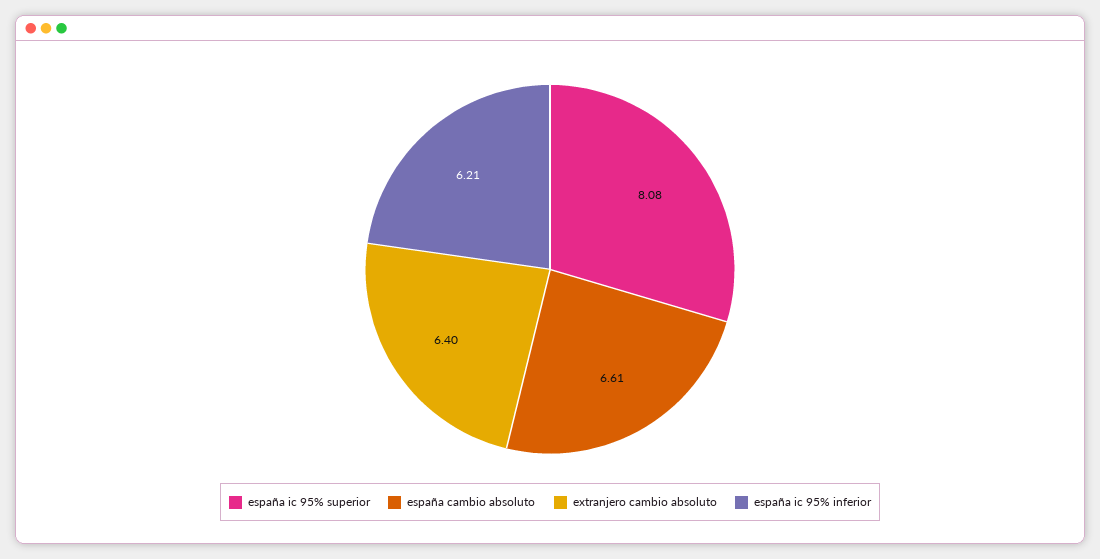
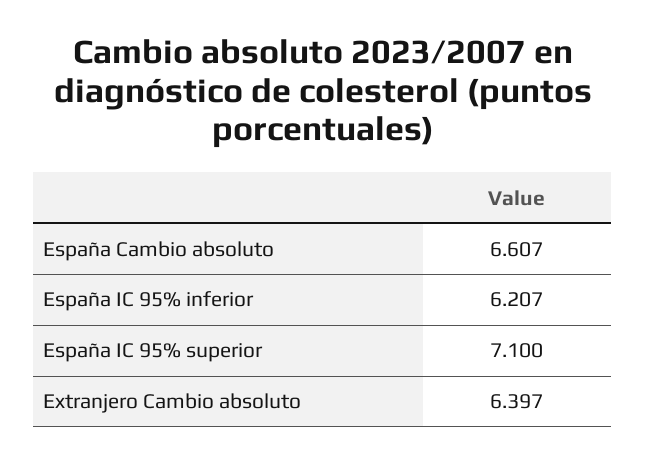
españa ic 95% superior: 8.08 -> 7.1

